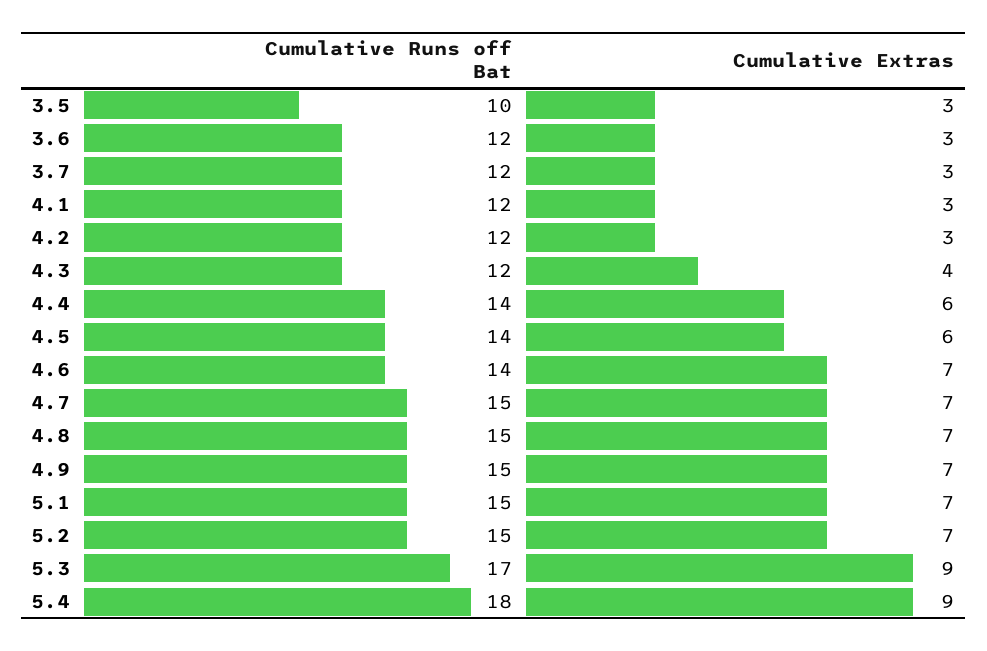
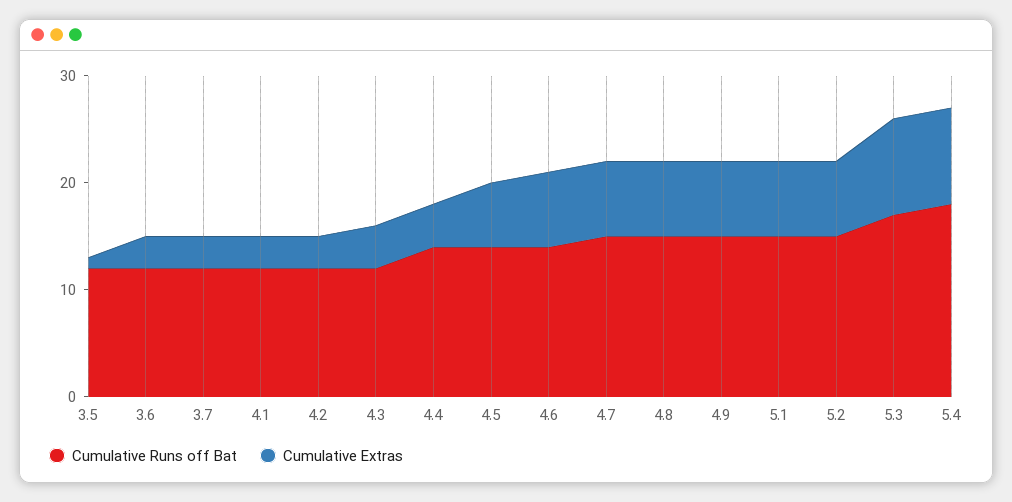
Cumulative Runs off Bat, 3.5: 10 -> 12
Cumulative Extras, 3.5: 3 -> 1
Cumulative Extras, 4.4: 6 -> 4

